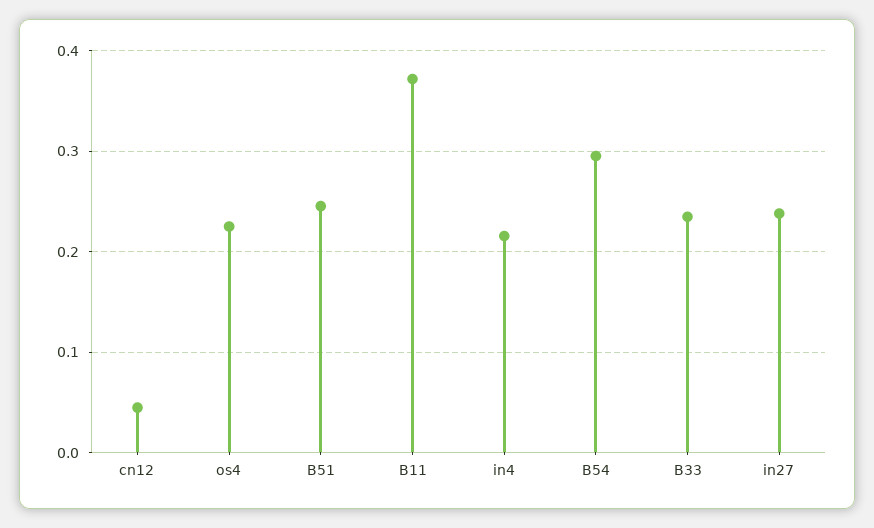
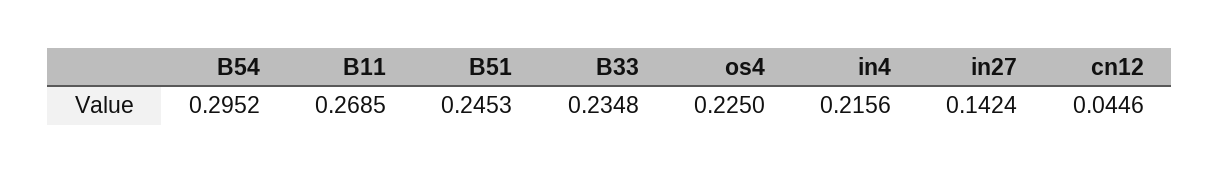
B11: 0.37 -> 0.2685
in27: 0.24 -> 0.1424

